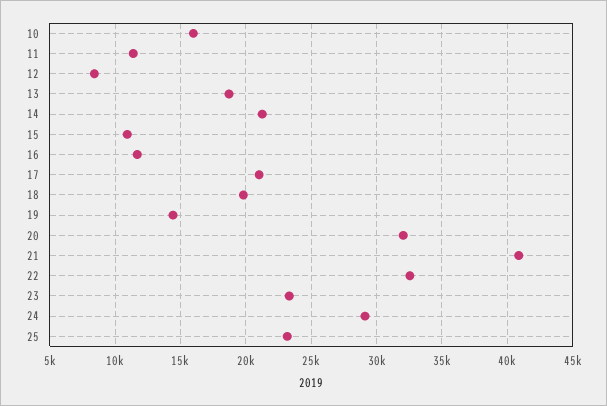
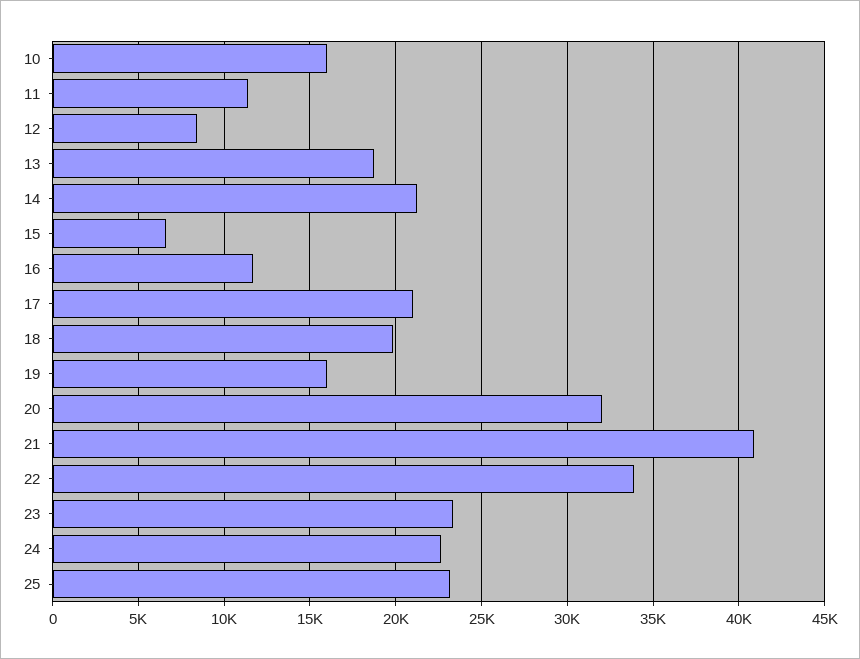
15: 11000 -> 6500
19: 14500 -> 16000
22: 32500 -> 34000
24: 29000 -> 22500

